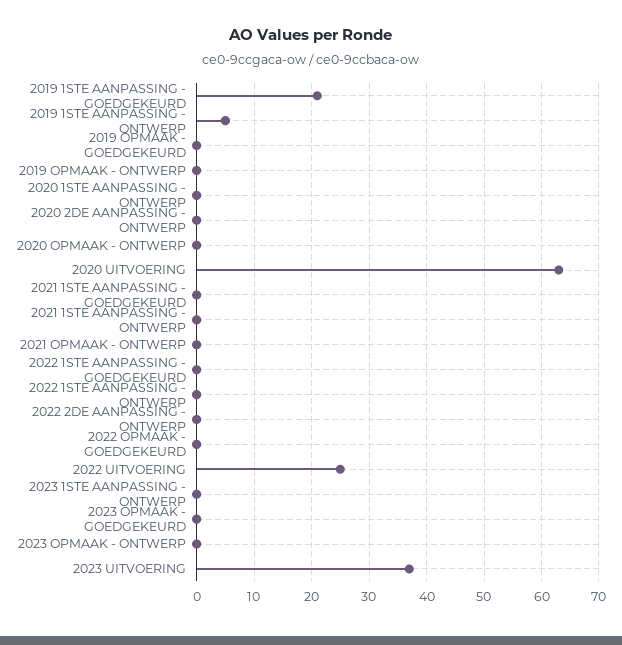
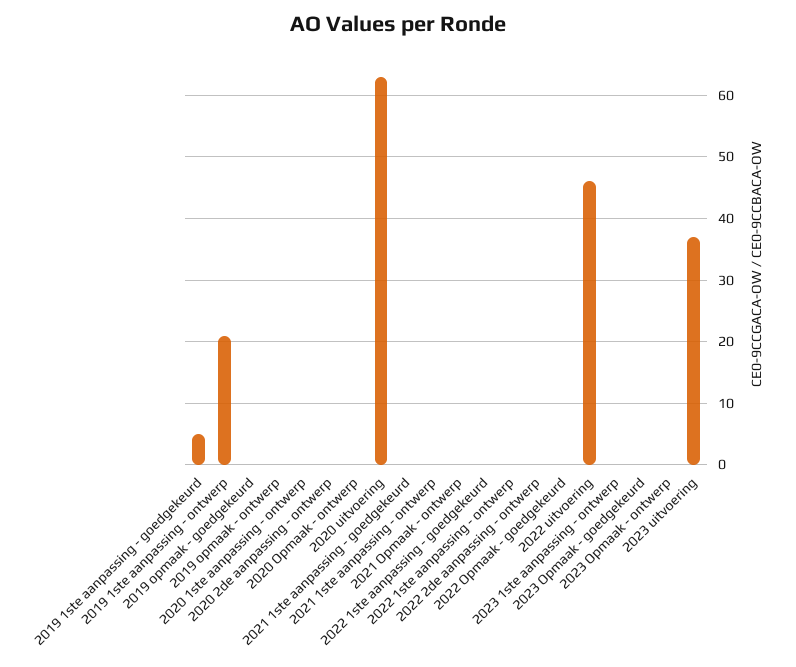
2019 1STE AANPASSING - GOEDGEKEURD: 20 -> 5
2019 1STE AANPASSING - ONTWERP: 5 -> 21
2022 UITVOERING: 25 -> 46

